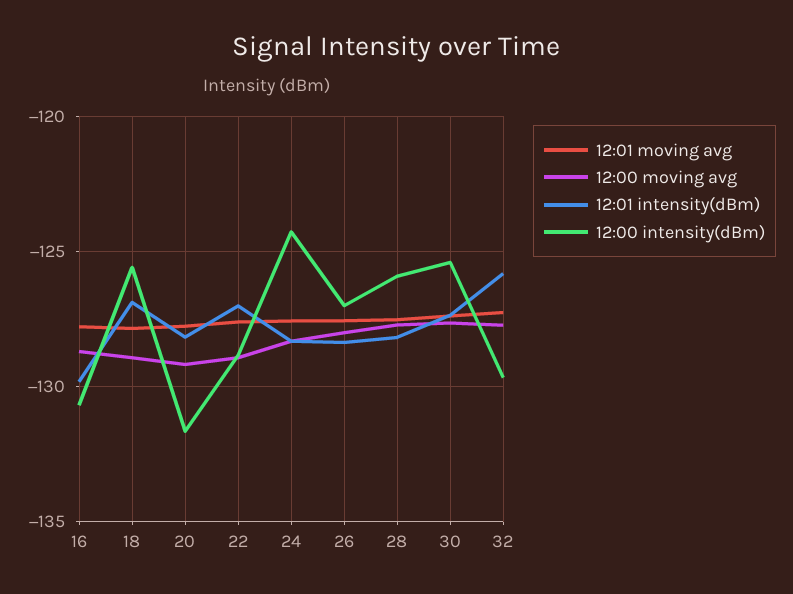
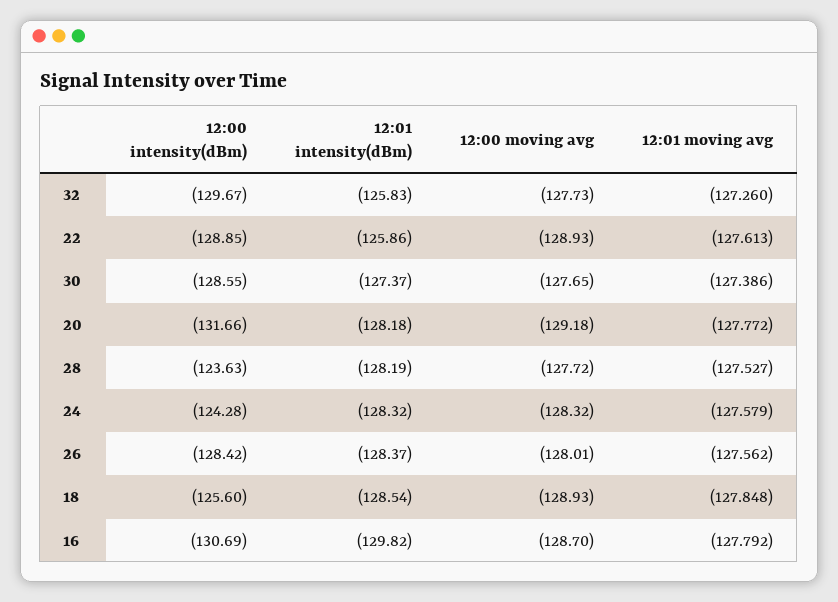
12:01 intensity(dBm), 18: -127 -> -128.54
12:01 intensity(dBm), 22: -127 -> -125.86
12:00 intensity(dBm), 26: -127 -> -128.42
12:00 intensity(dBm), 28: -126 -> -123.63
12:00 intensity(dBm), 30: -125.5 -> -128.55

